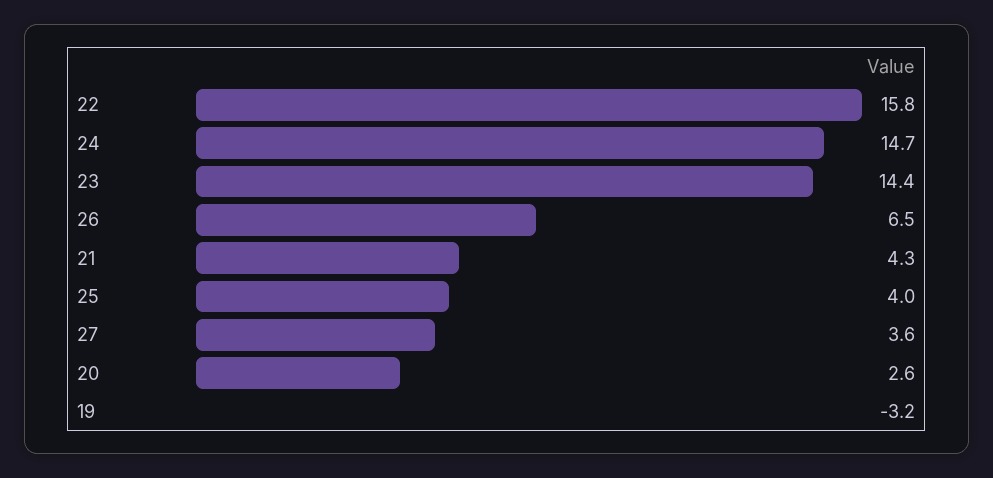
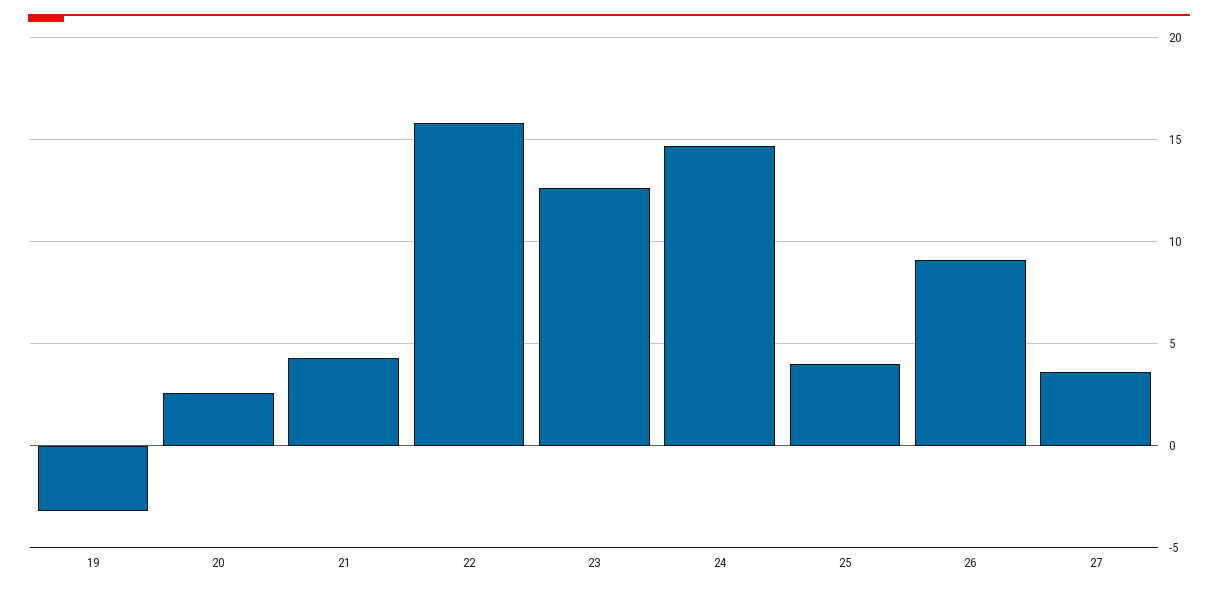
23: 14.4 -> 12.5
26: 6.5 -> 9

